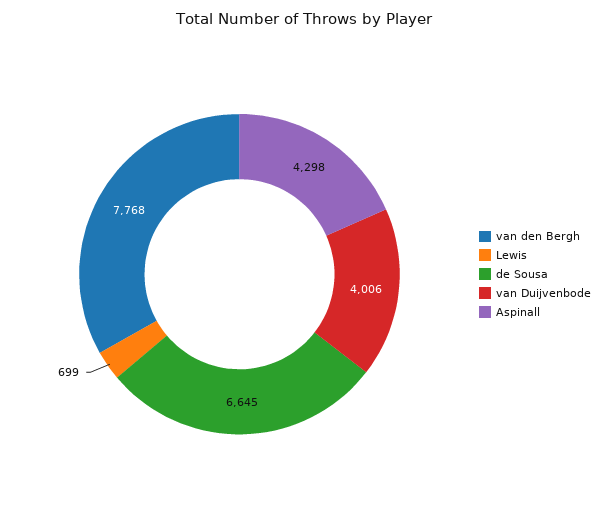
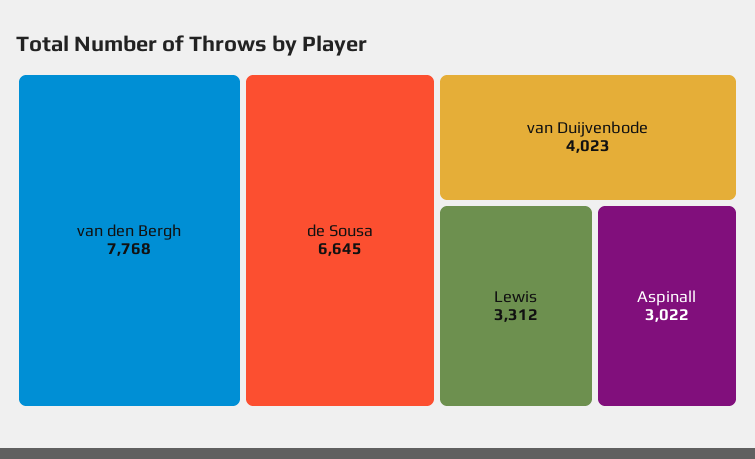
Lewis: 699 -> 3312
van Duijvenbode: 4006 -> 4023
Aspinall: 4298 -> 3022

